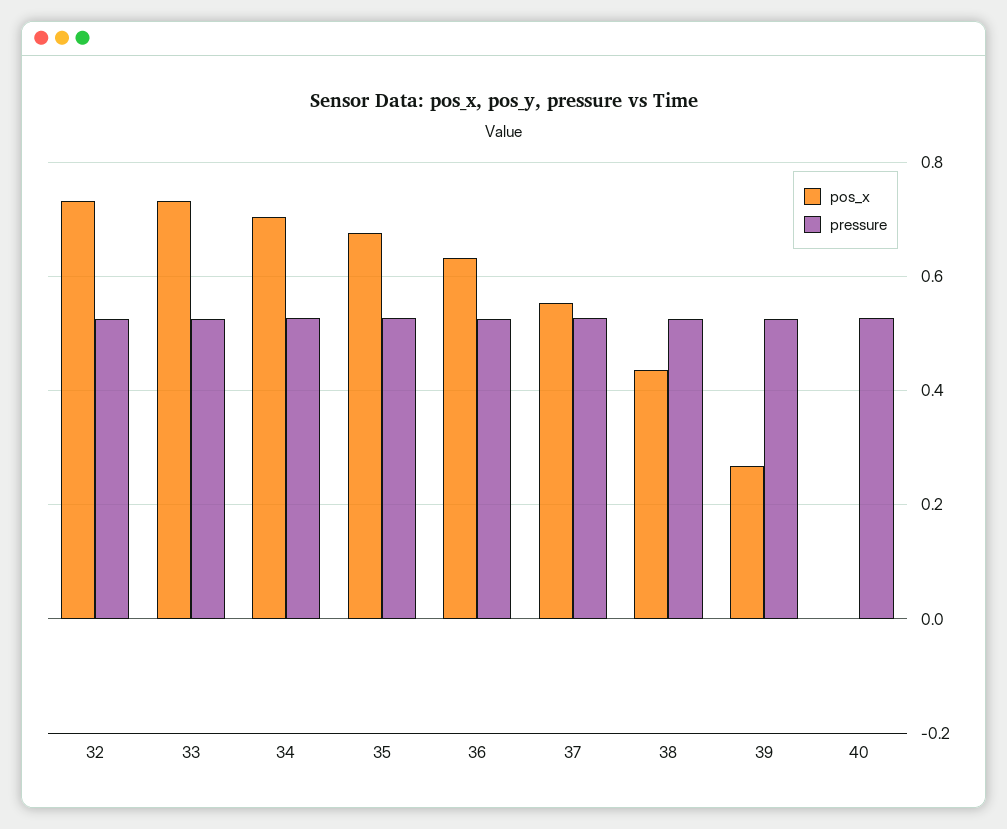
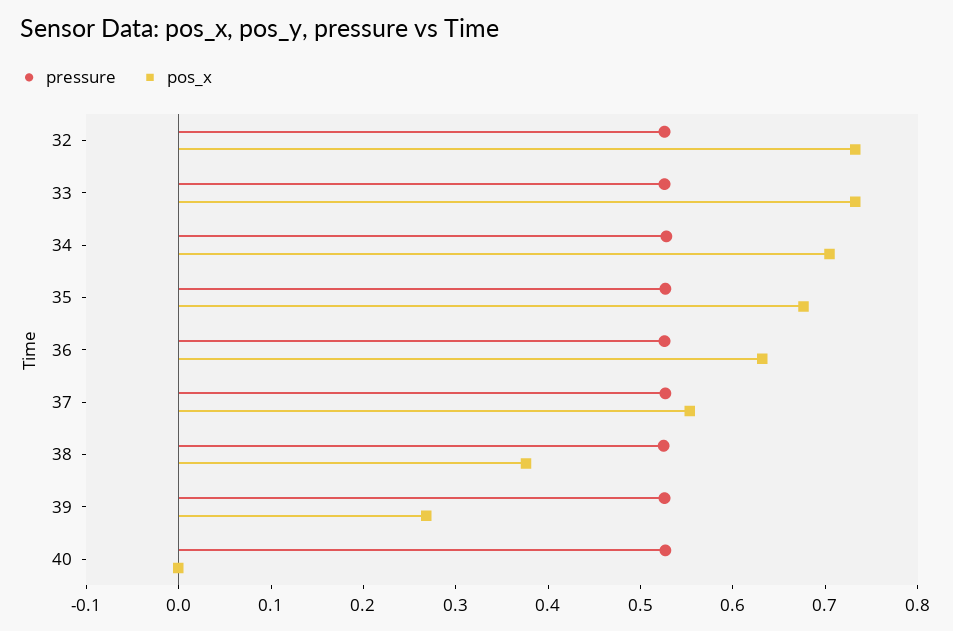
pos_x, 38: 0.44 -> 0.38

